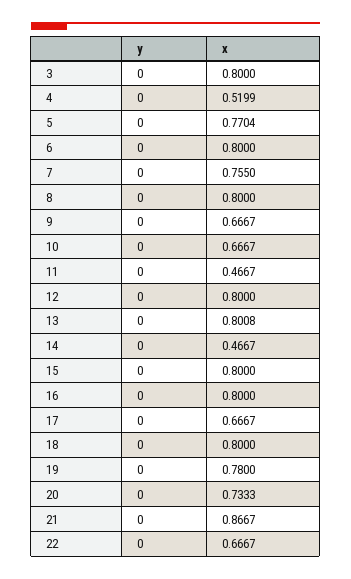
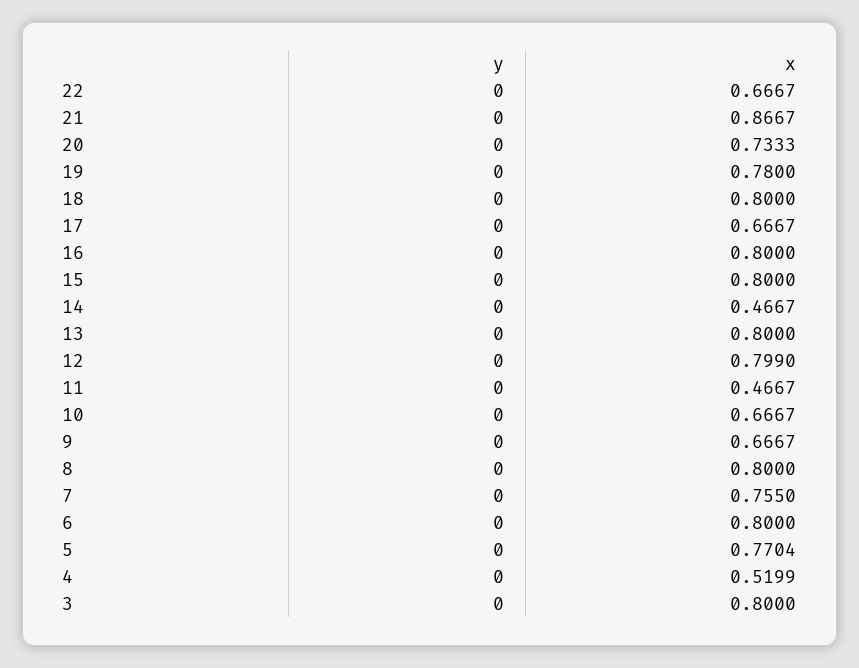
x, 12: 0.8 -> 0.799
x, 13: 0.8008 -> 0.8

